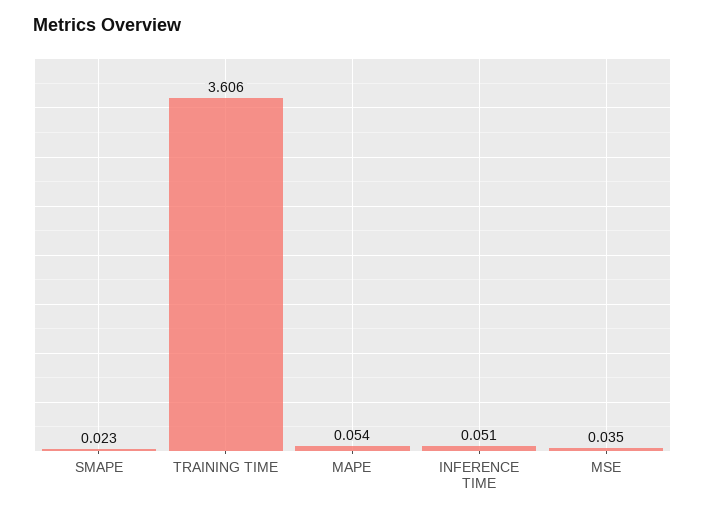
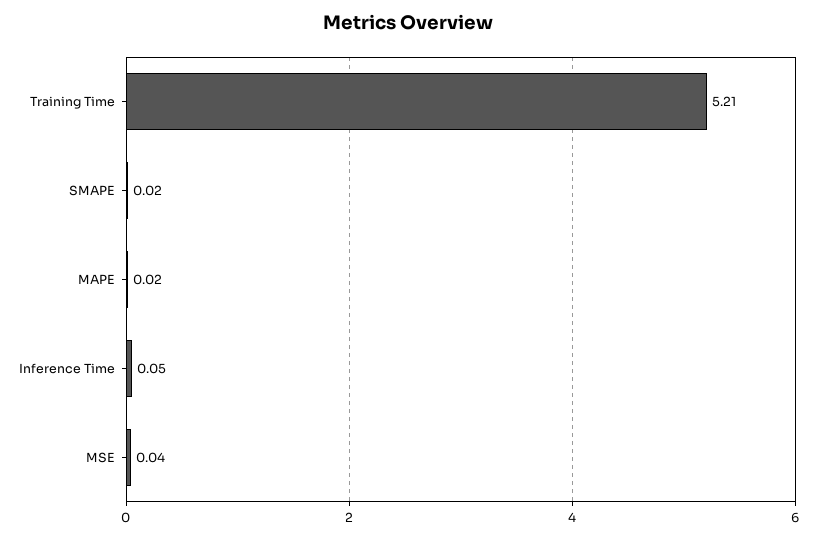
TRAINING TIME: 3.606 -> 5.21
MAPE: 0.054 -> 0.02

